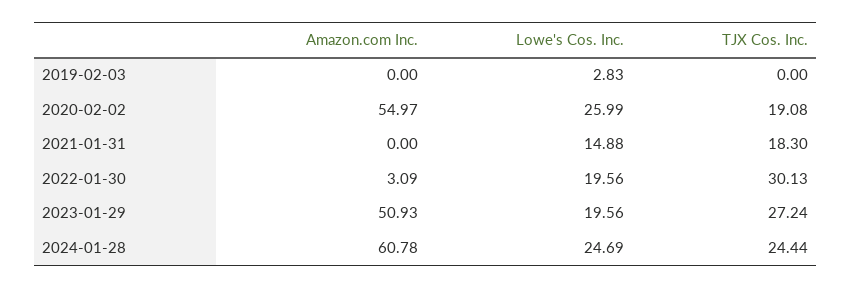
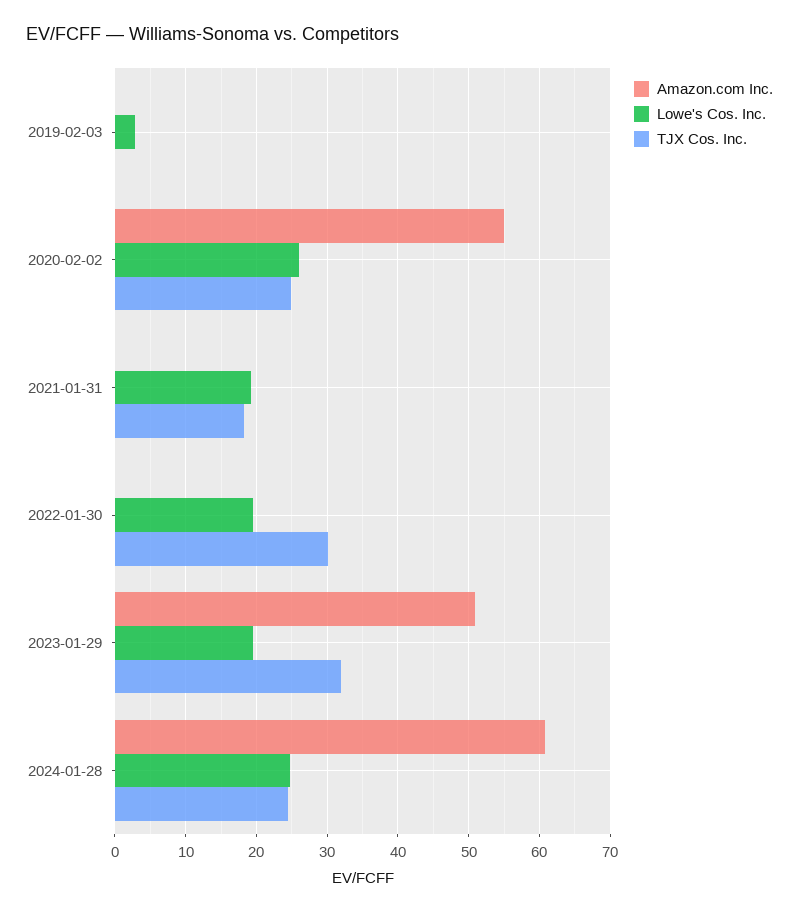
TJX Cos. Inc., 2020-02-02: 19.08 -> 25
Lowe's Cos. Inc., 2021-01-31: 14.88 -> 19
Amazon.com Inc., 2022-01-30: 3.09 -> 0
TJX Cos. Inc., 2023-01-29: 27.24 -> 32

